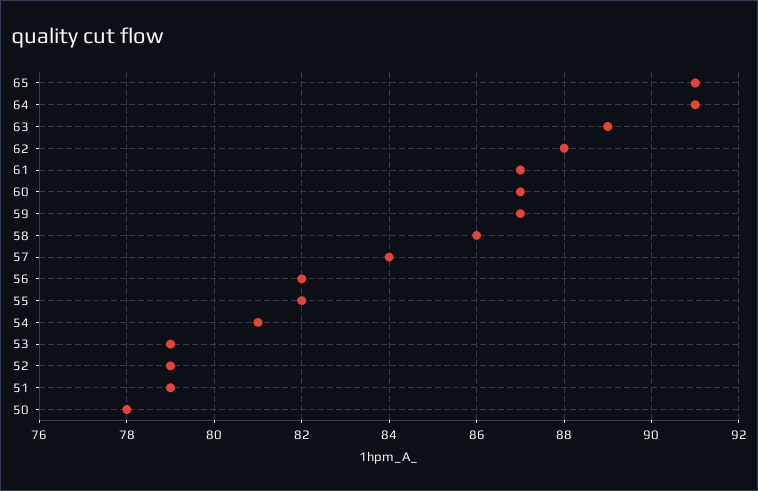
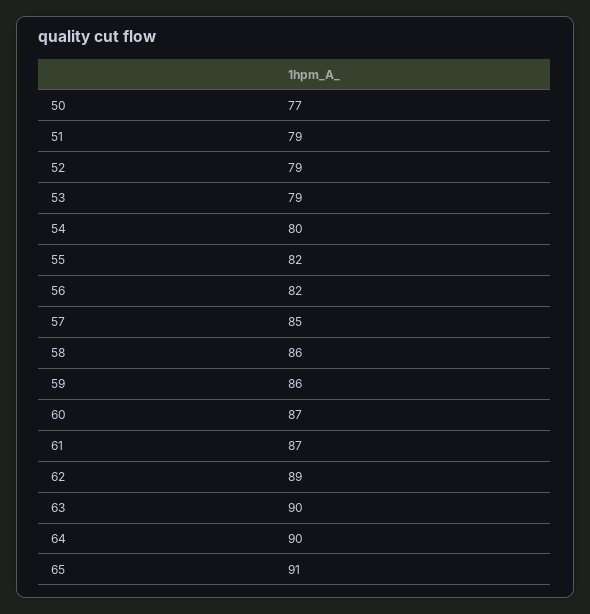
64: 91 -> 90
63: 89 -> 90
62: 88 -> 89
59: 87 -> 86
57: 84 -> 85
54: 81 -> 80
50: 78 -> 77

